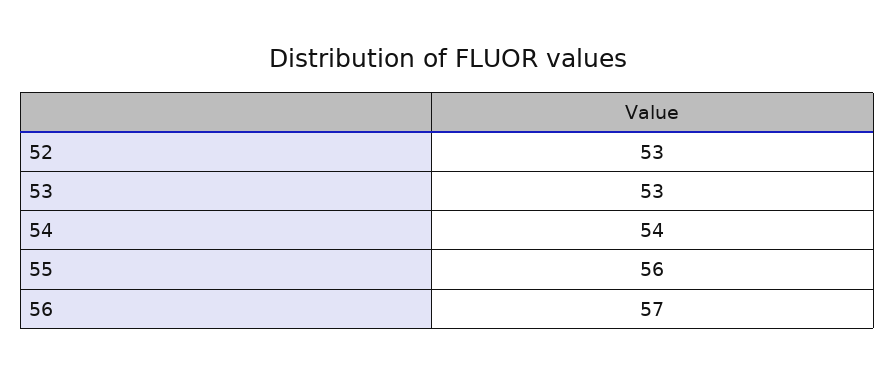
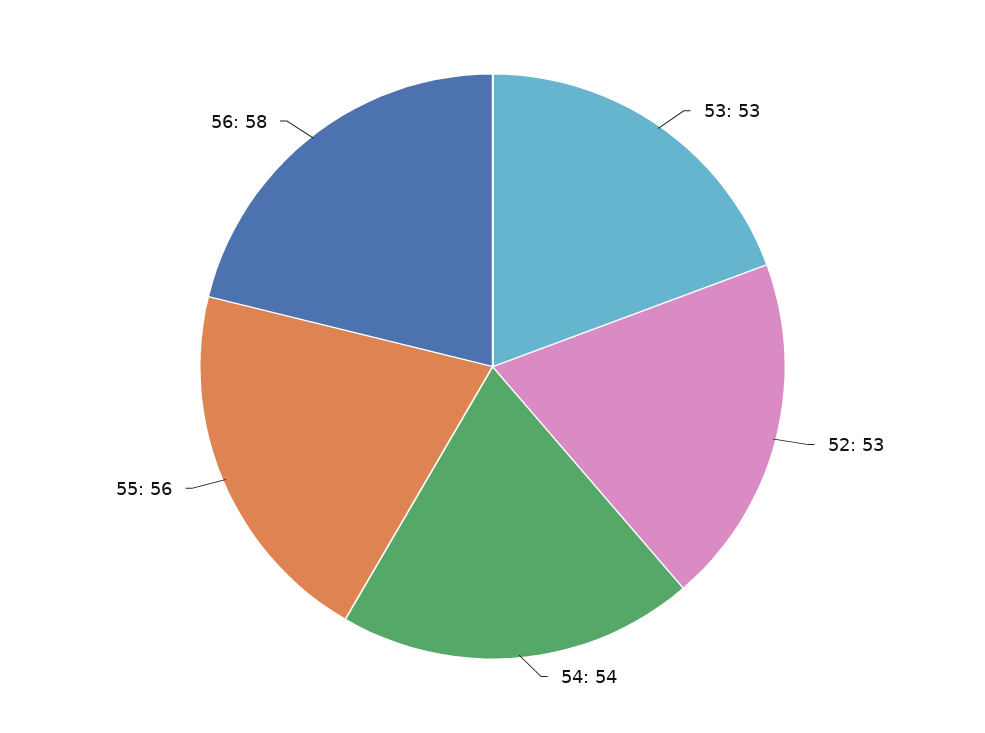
56: 57 -> 58

